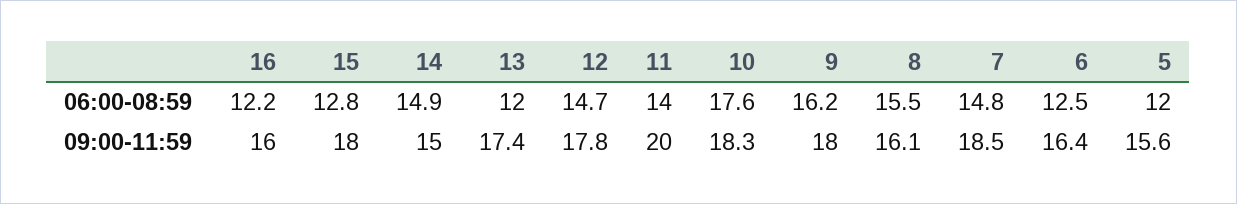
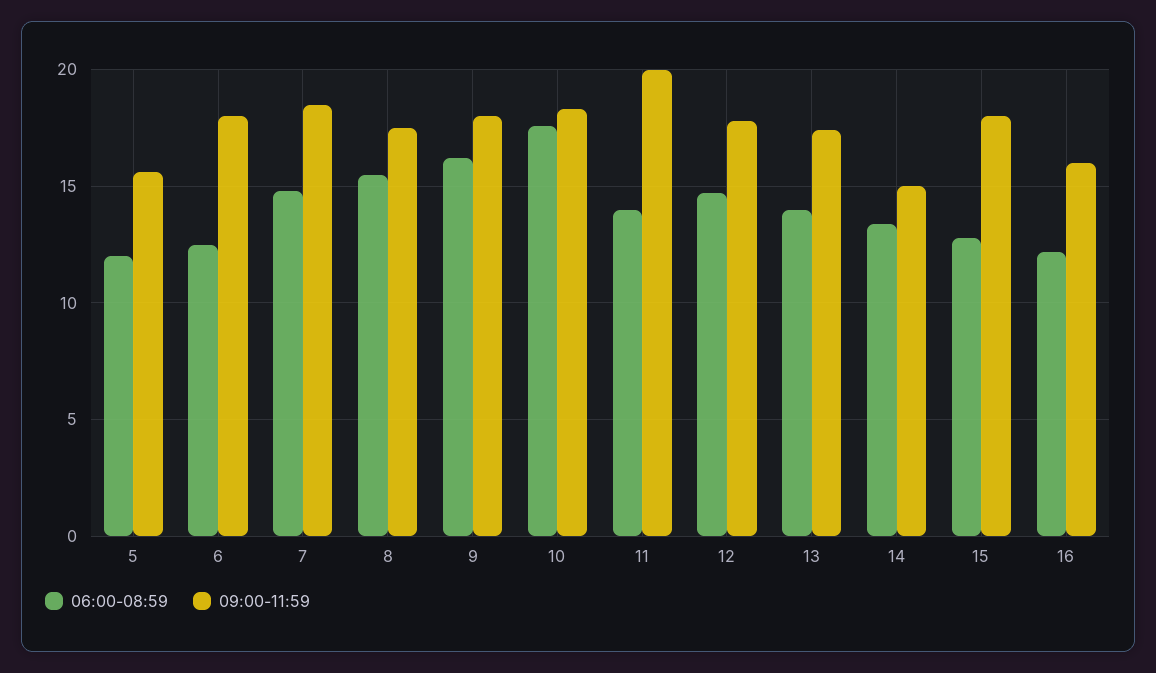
06:00-08:59, 14: 14.9 -> 13.5
06:00-08:59, 13: 12 -> 14
09:00-11:59, 8: 16.1 -> 17.5
09:00-11:59, 6: 16.4 -> 18

